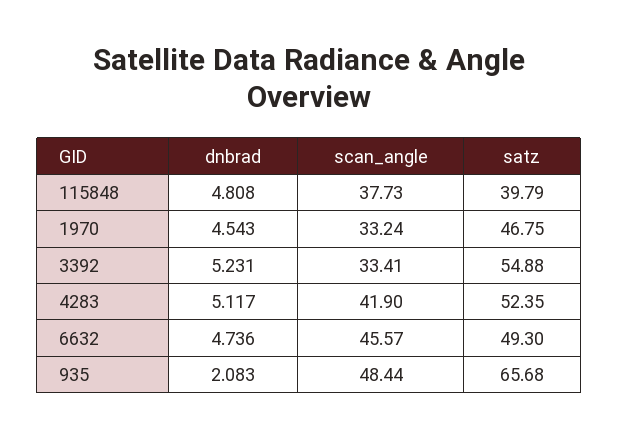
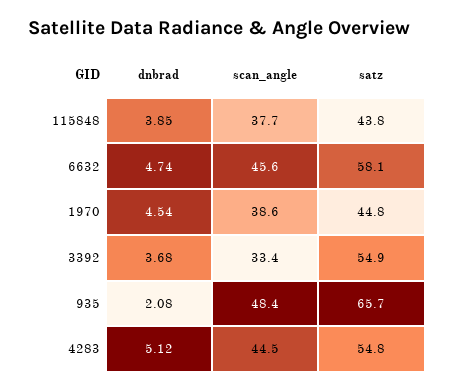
dnbrad, 115848: 4.808 -> 3.85
satz, 115848: 39.79 -> 43.8
scan_angle, 1970: 33.24 -> 38.6
satz, 1970: 46.75 -> 44.8
dnbrad, 3392: 5.231 -> 3.68
scan_angle, 4283: 41.9 -> 44.5
satz, 4283: 52.35 -> 54.8
satz, 6632: 49.3 -> 58.1

